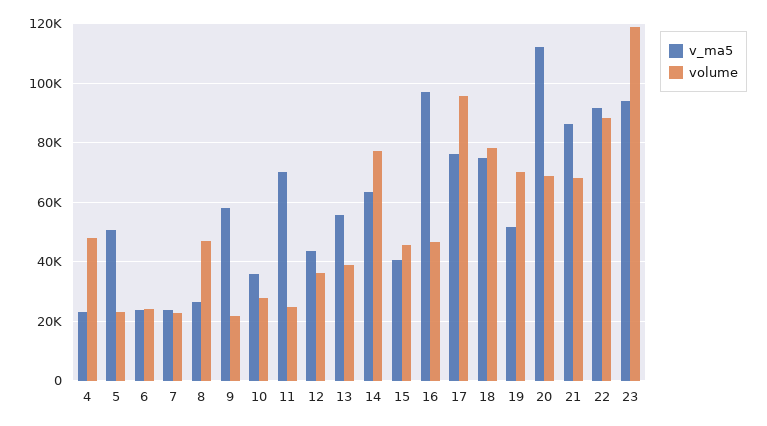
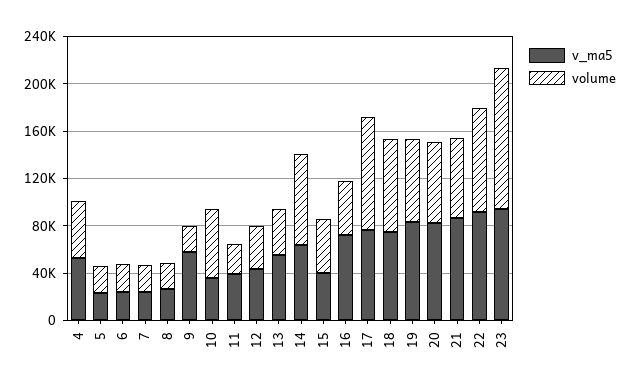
v_ma5, 4: 22500 -> 50000
v_ma5, 5: 50000 -> 20000
volume, 8: 47500 -> 20000
volume, 10: 27500 -> 60000
v_ma5, 11: 70000 -> 40000
v_ma5, 16: 97500 -> 70000
v_ma5, 19: 52500 -> 80000
v_ma5, 20: 112500 -> 80000

